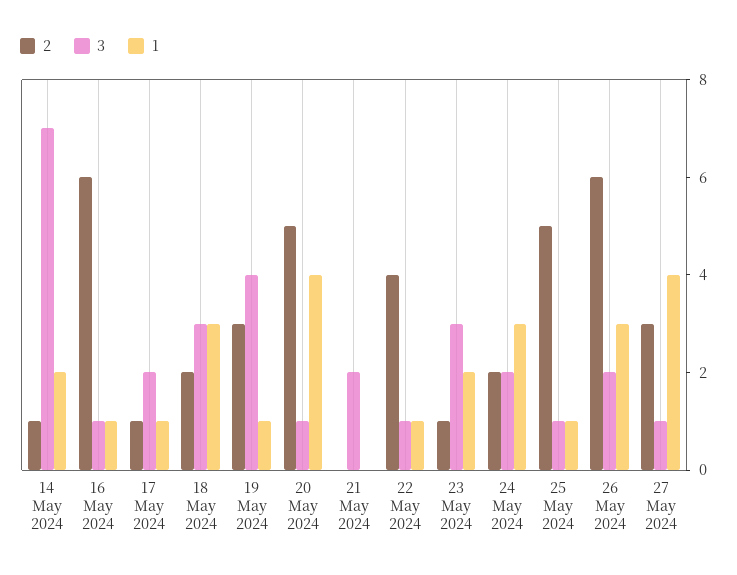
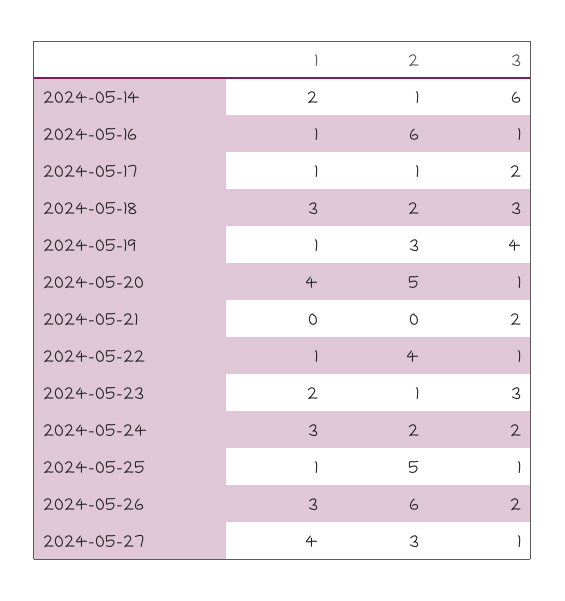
3, 14 May 2024: 7 -> 6

